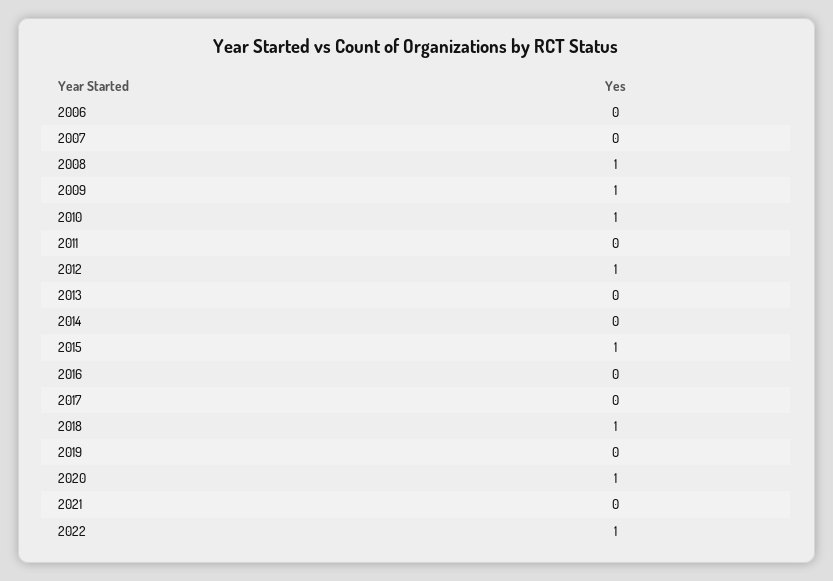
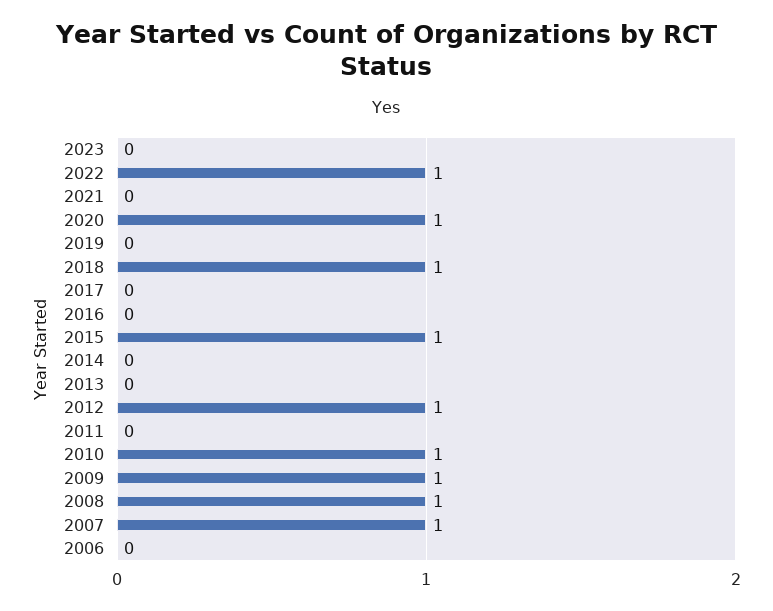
2007: 0 -> 1
2023: none -> 0

